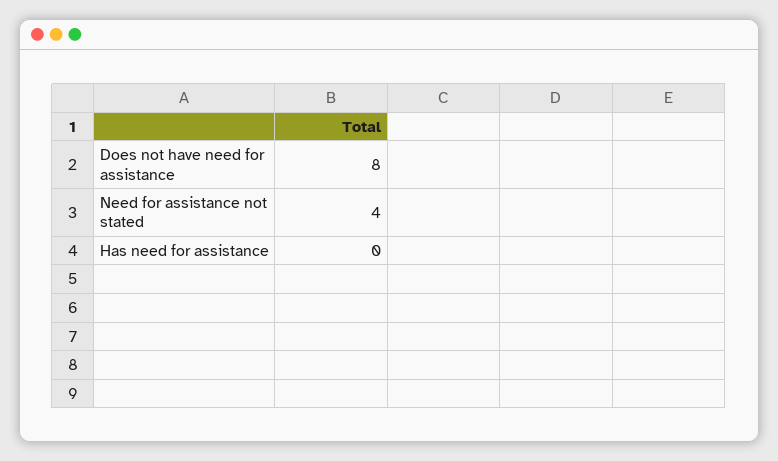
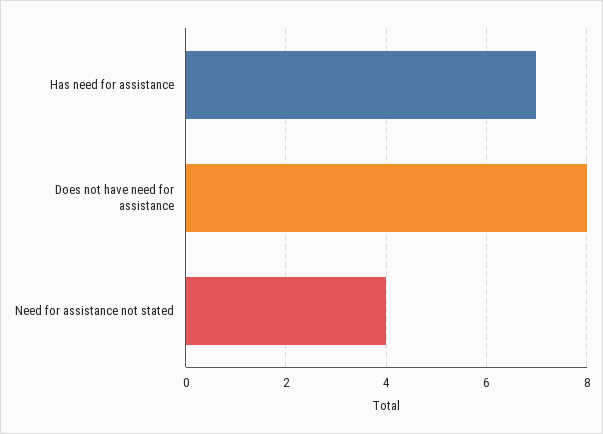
Has need for assistance: 0 -> 7

